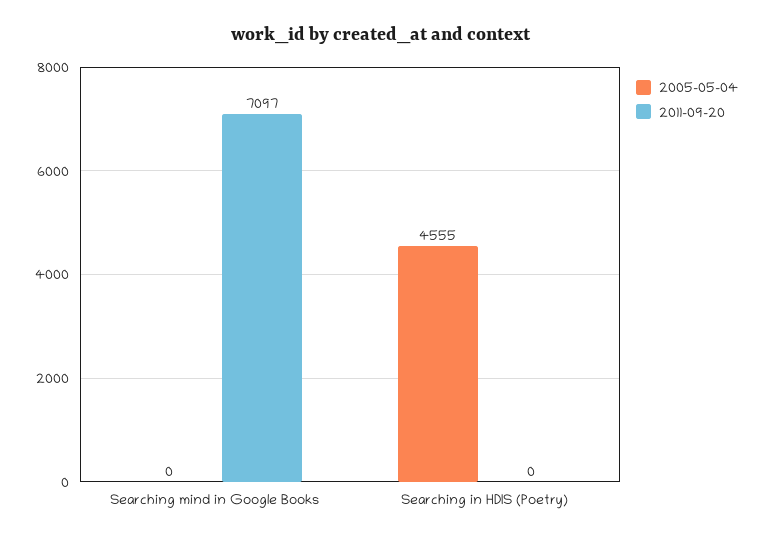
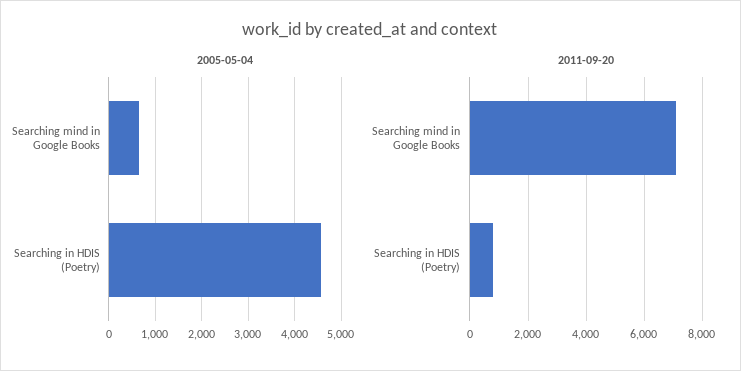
2005-05-04, Searching mind in Google Books: 0 -> 600
2011-09-20, Searching in HDIS (Poetry): 0 -> 750

